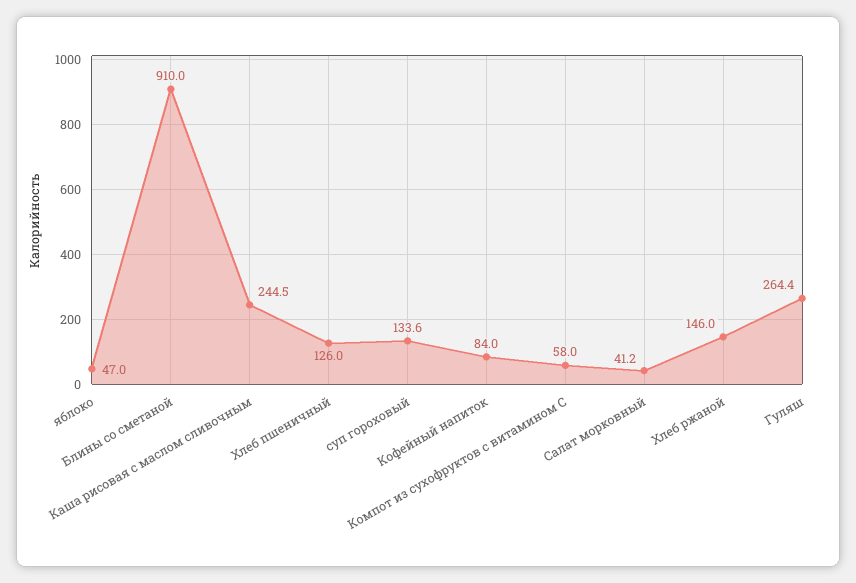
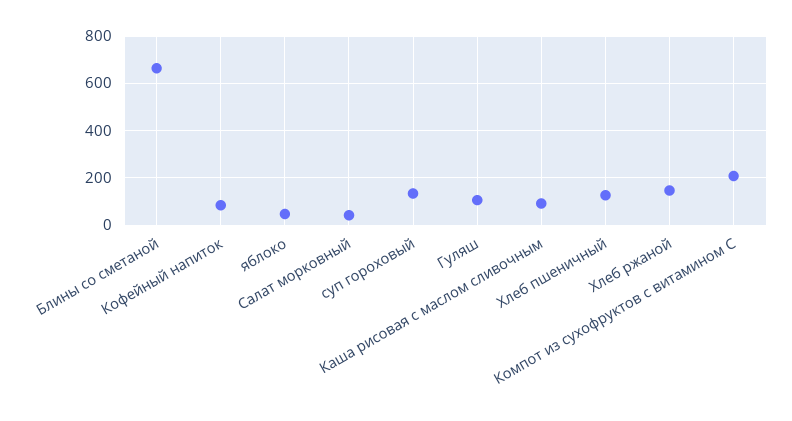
Блины со сметаной: 910 -> 650
Каша рисовая с маслом сливочным: 244.5 -> 100
Компот из сухофруктов с витамином С: 58 -> 200
Гуляш: 264.4 -> 100

